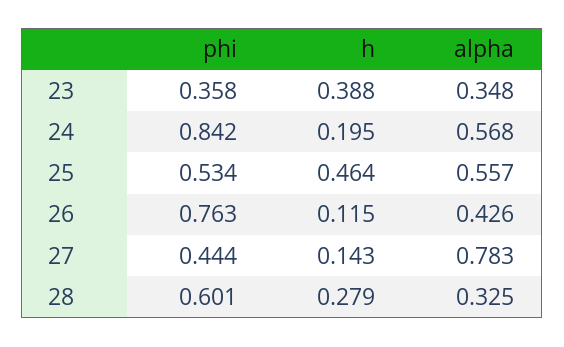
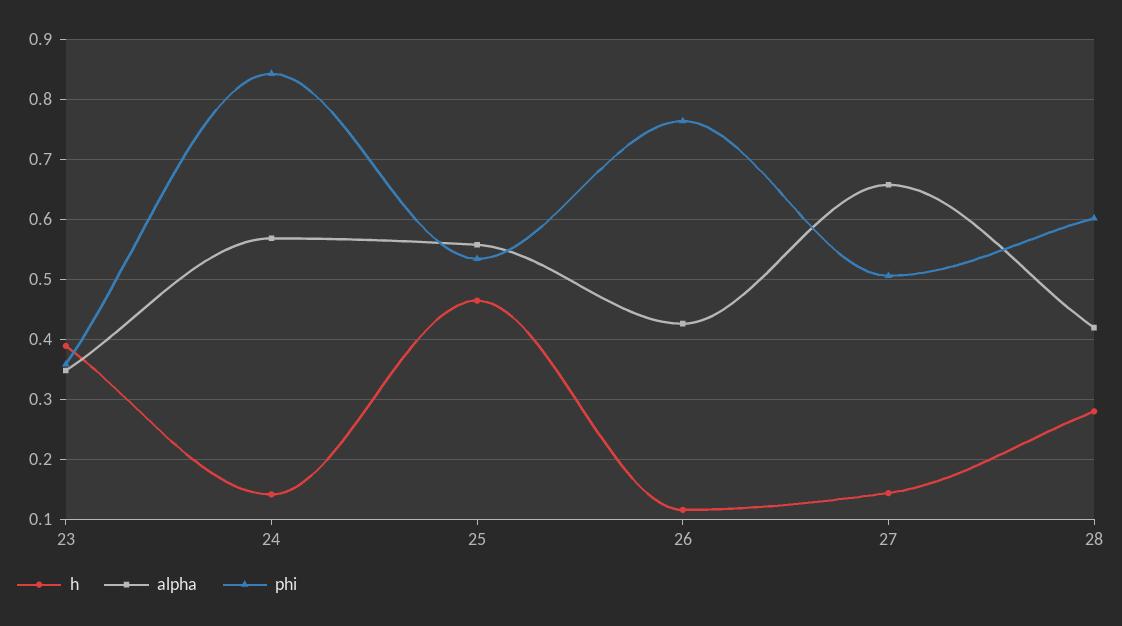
h, 24: 0.195 -> 0.14
phi, 27: 0.444 -> 0.5
alpha, 27: 0.783 -> 0.66
alpha, 28: 0.325 -> 0.42

